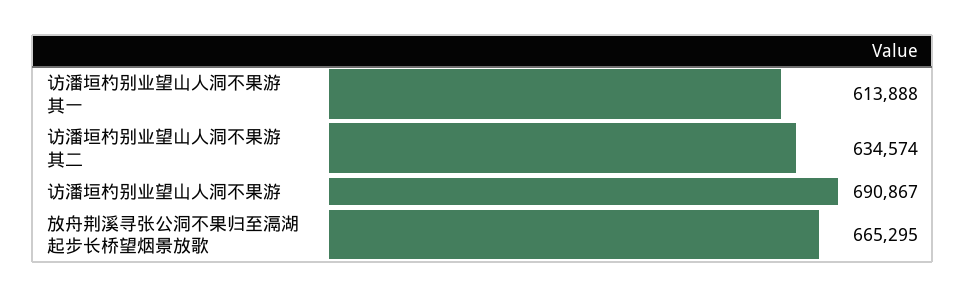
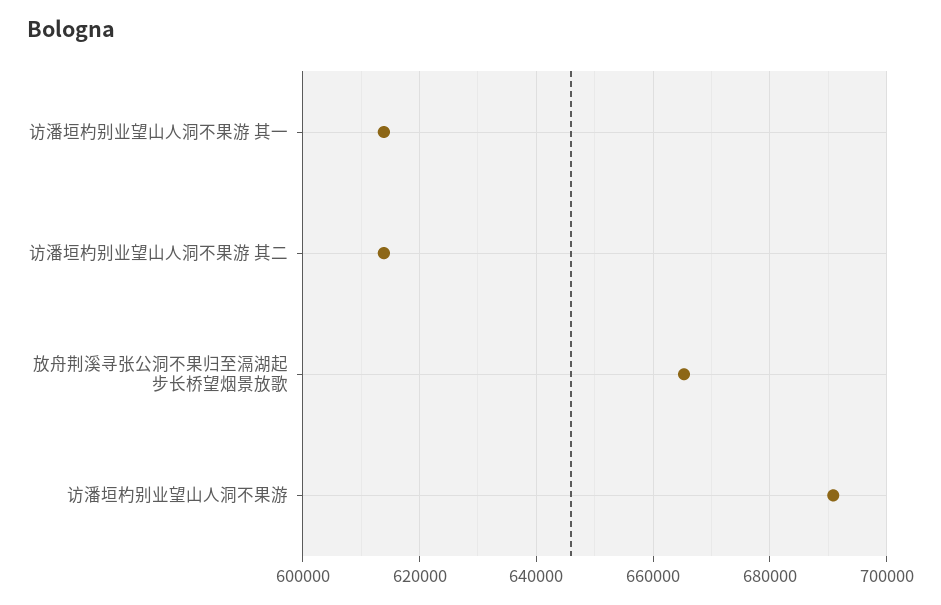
访潘垣杓别业望山人洞不果游 其二: 634574 -> 614000

